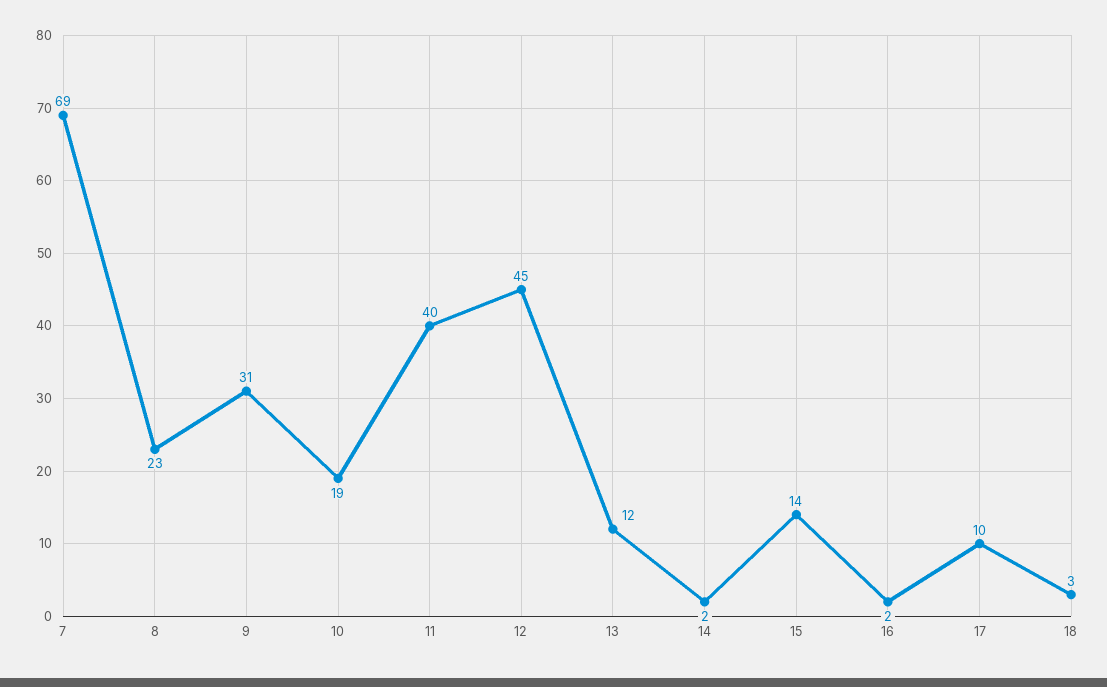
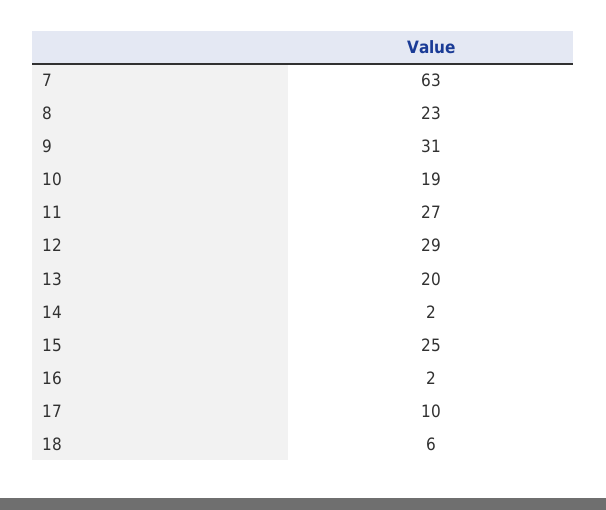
7: 69 -> 63
11: 40 -> 27
12: 45 -> 29
13: 12 -> 20
15: 14 -> 25
18: 3 -> 6

